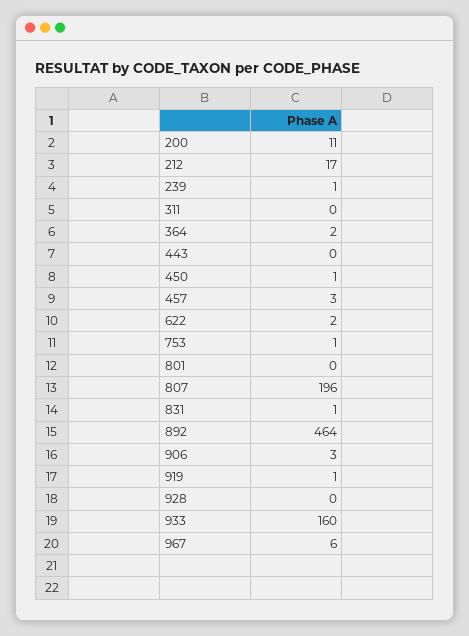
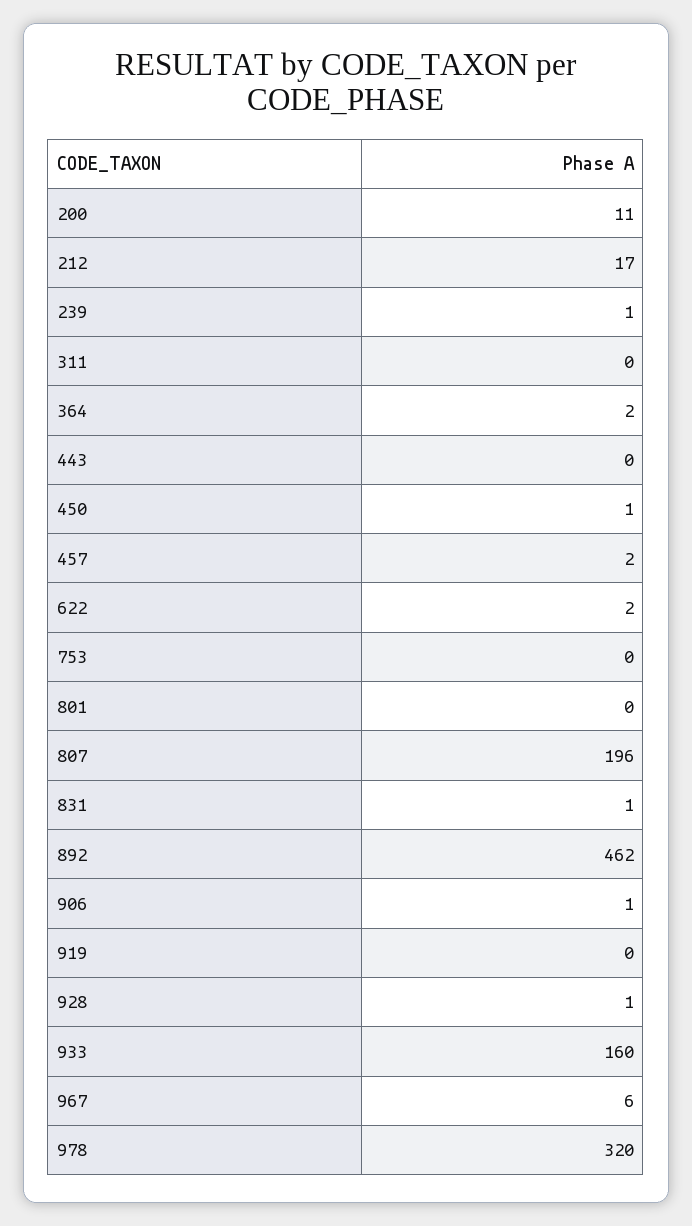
457: 3 -> 2
753: 1 -> 0
892: 464 -> 462
906: 3 -> 1
919: 1 -> 0
928: 0 -> 1
978: none -> 320

